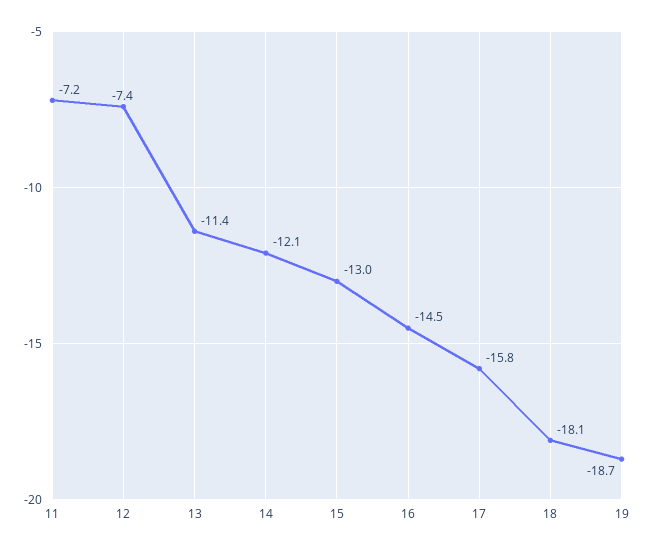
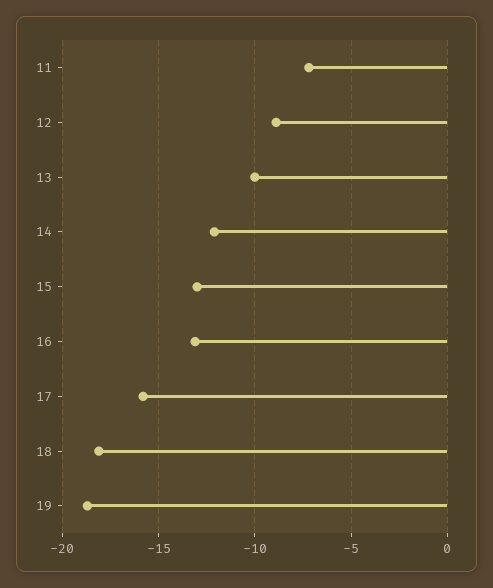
12: -7.4 -> -9
13: -11.4 -> -10
16: -14.5 -> -13

